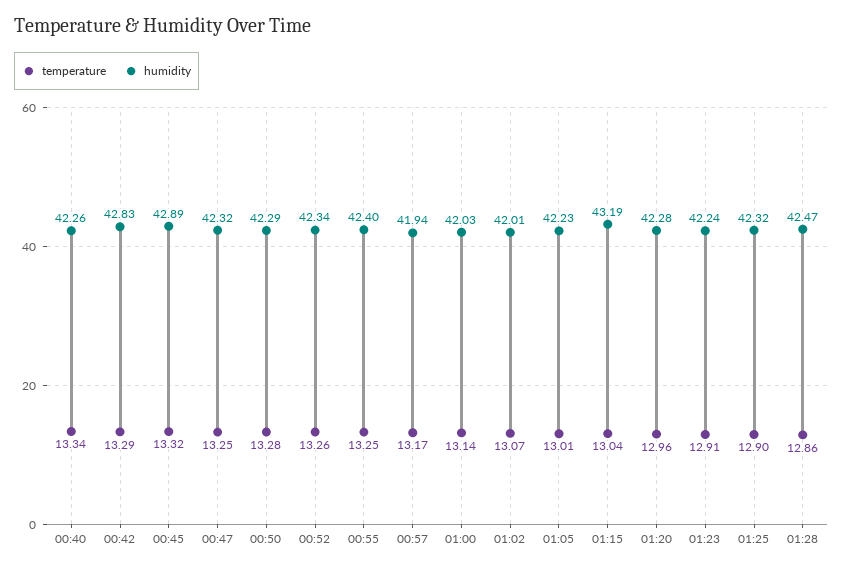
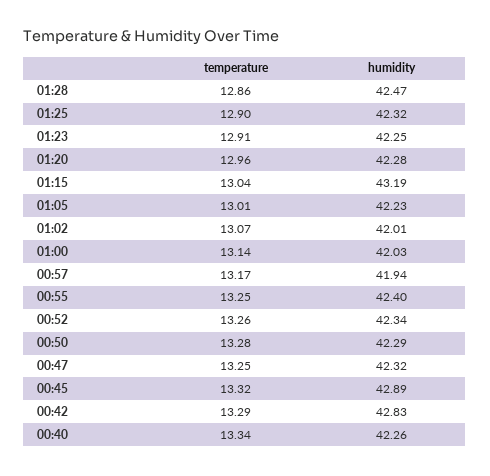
humidity, 01:23: 42.24 -> 42.25

